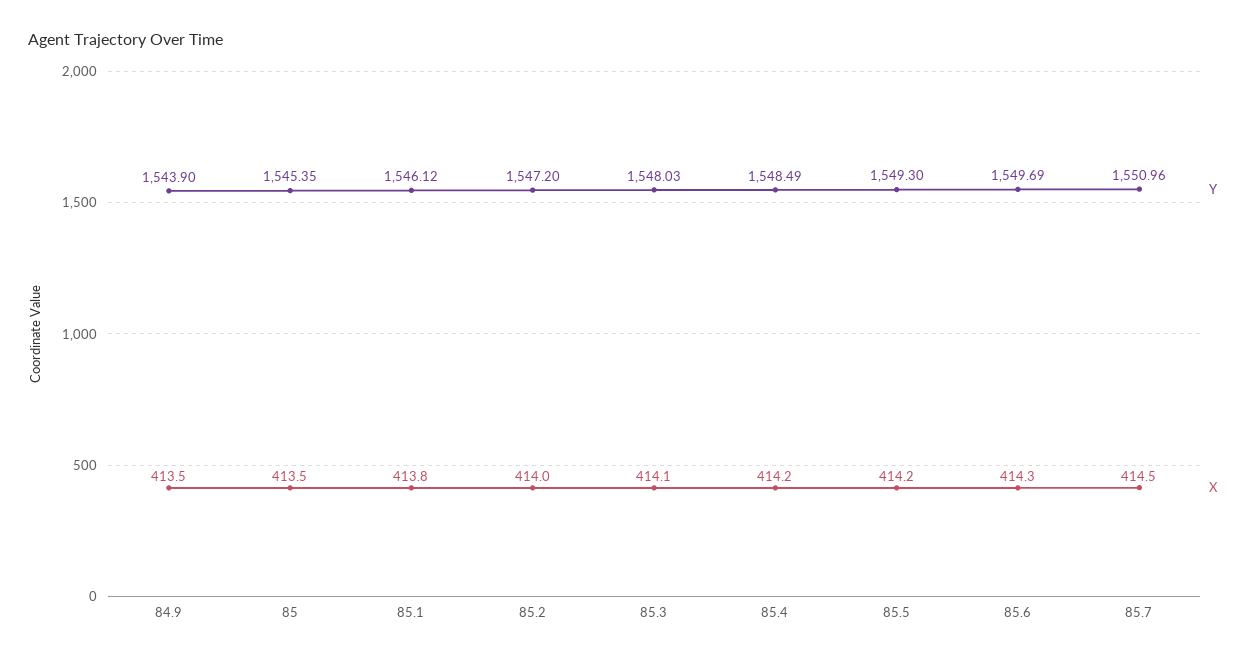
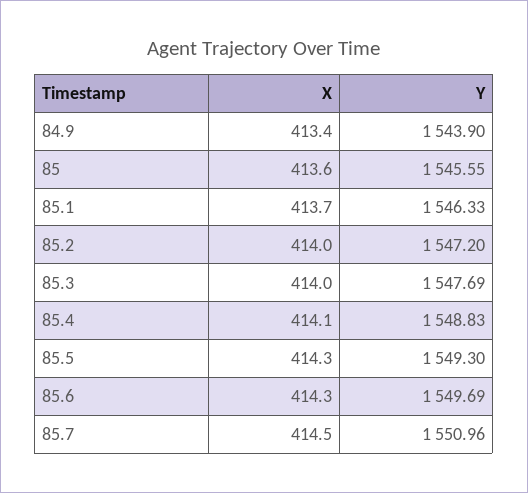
X, 84.9: 413.5 -> 413.4
Y, 85: 1545.35 -> 1545.55
X, 85: 413.5 -> 413.6
Y, 85.1: 1546.12 -> 1546.33
X, 85.1: 413.8 -> 413.7
Y, 85.3: 1548.03 -> 1547.69
X, 85.3: 414.1 -> 414
Y, 85.4: 1548.49 -> 1548.83
X, 85.4: 414.2 -> 414.1
X, 85.5: 414.2 -> 414.3

